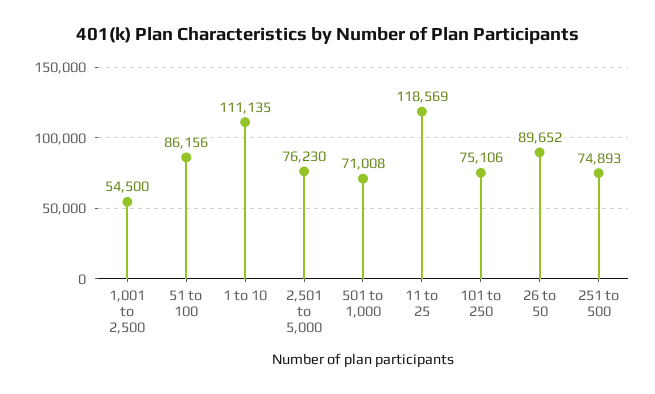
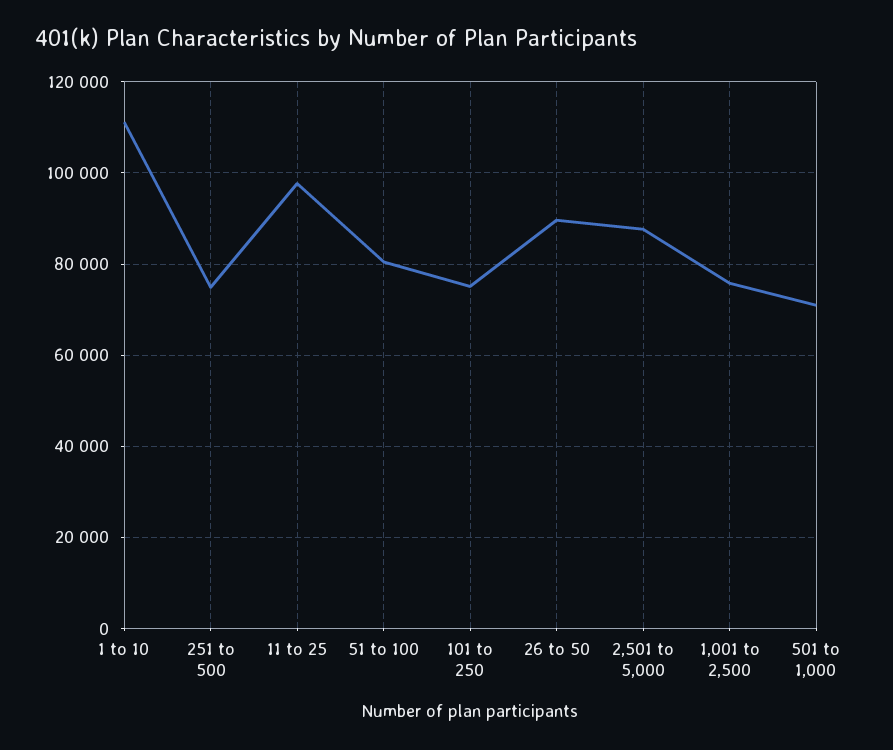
1,001 to 2,500: 54500 -> 76000
51 to 100: 86156 -> 80000
2,501 to 5,000: 76230 -> 88000
11 to 25: 118569 -> 98000

